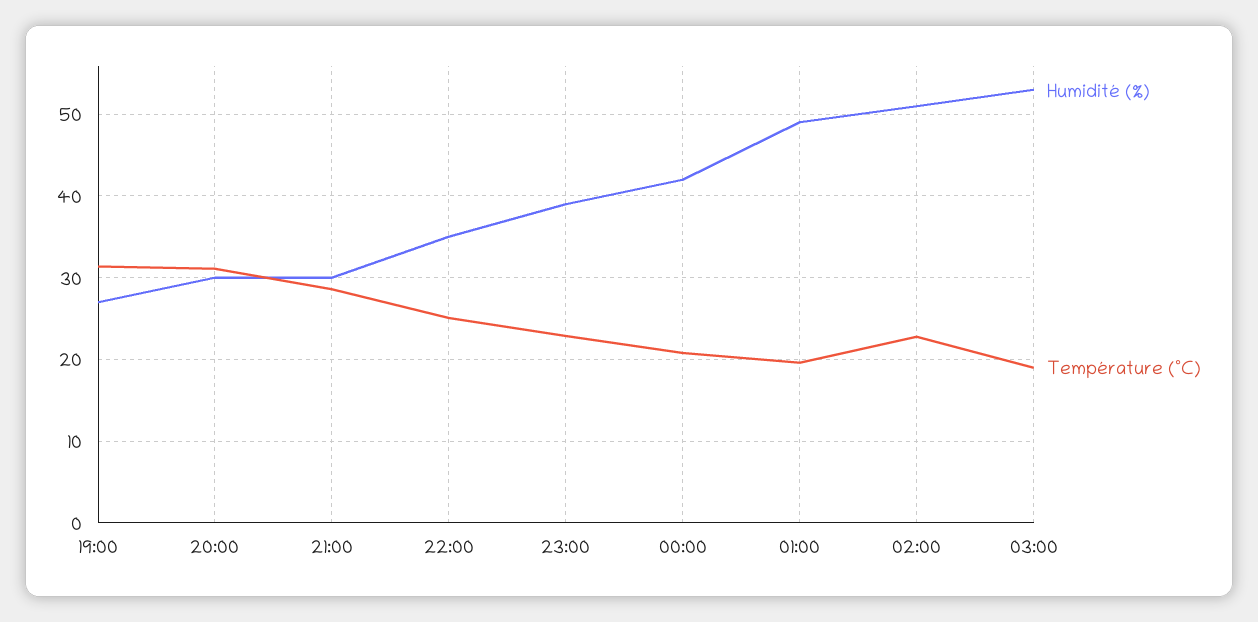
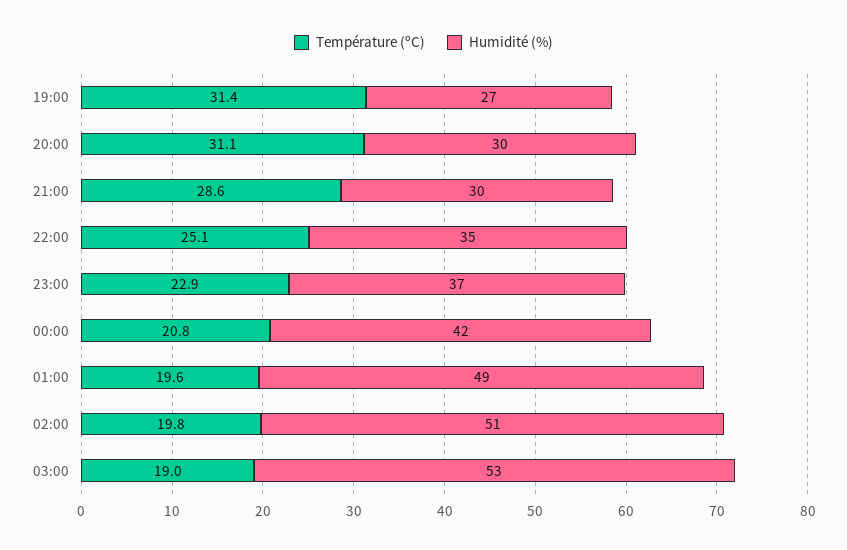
Humidité (%), 23:00: 39 -> 37
Température (ºC), 02:00: 23 -> 19.8

